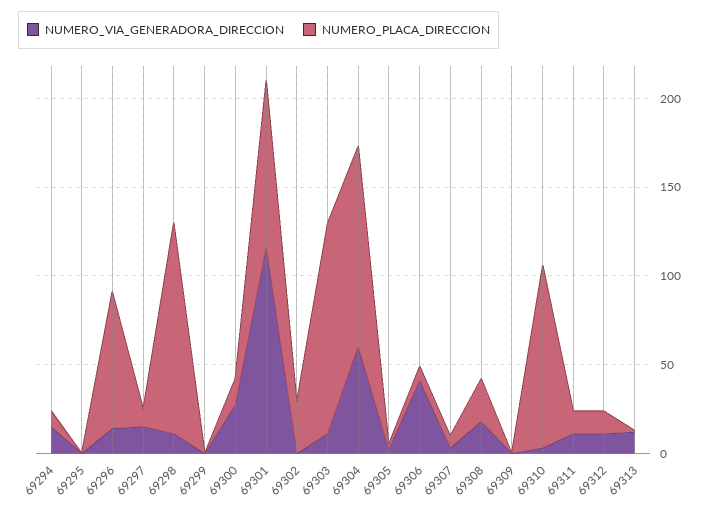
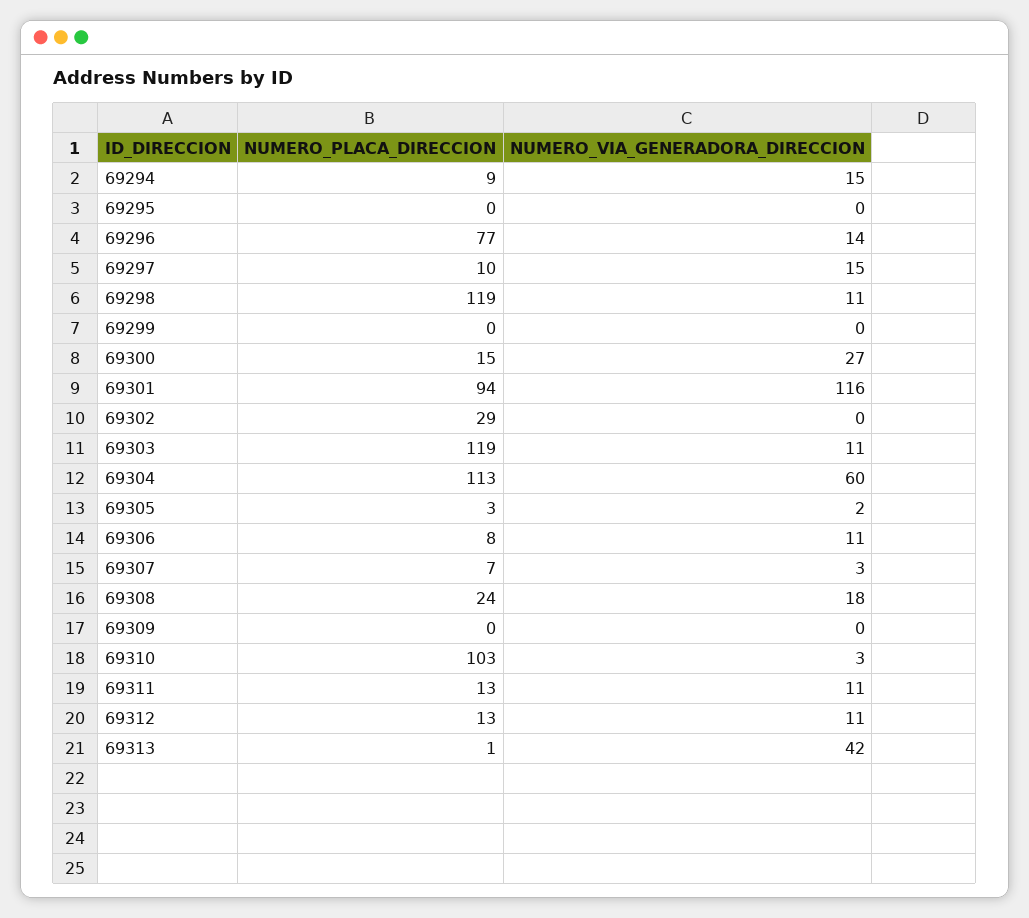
NUMERO_VIA_GENERADORA_DIRECCION, 69306: 40 -> 11
NUMERO_VIA_GENERADORA_DIRECCION, 69313: 10 -> 42

